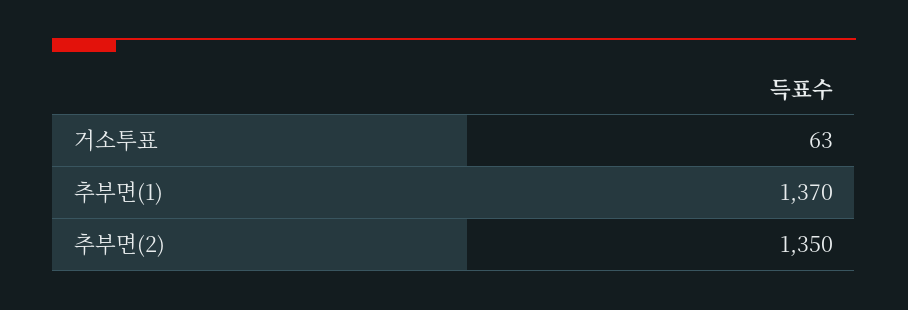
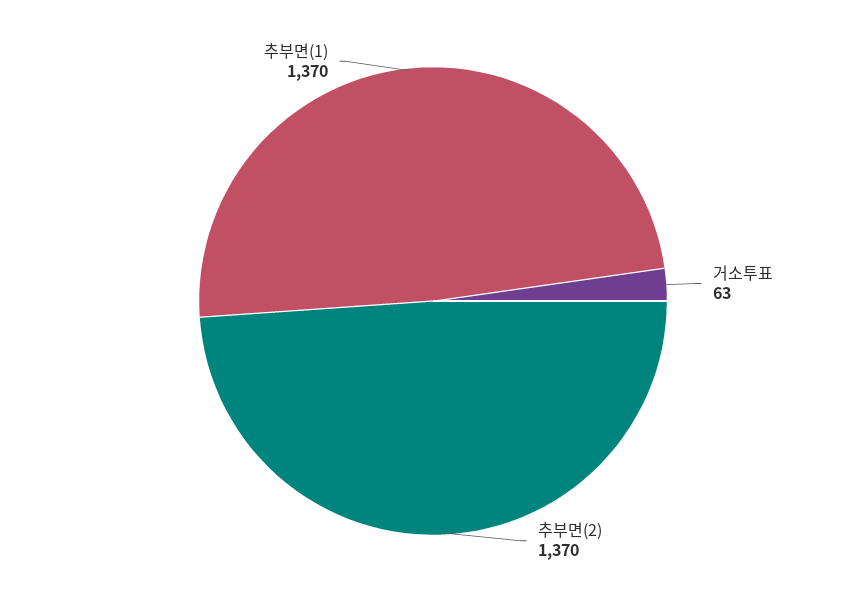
추부면(2): 1350 -> 1370

